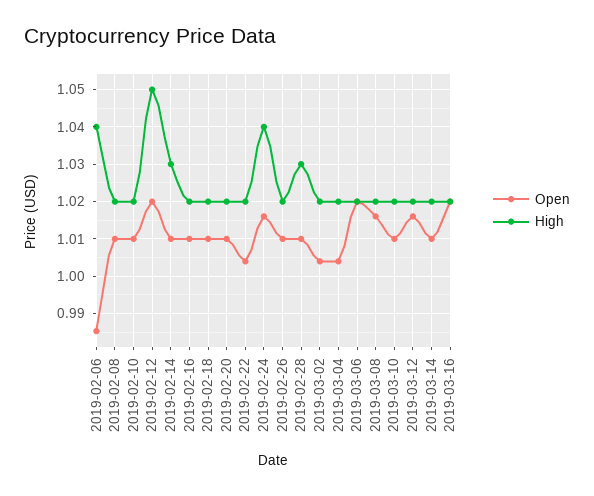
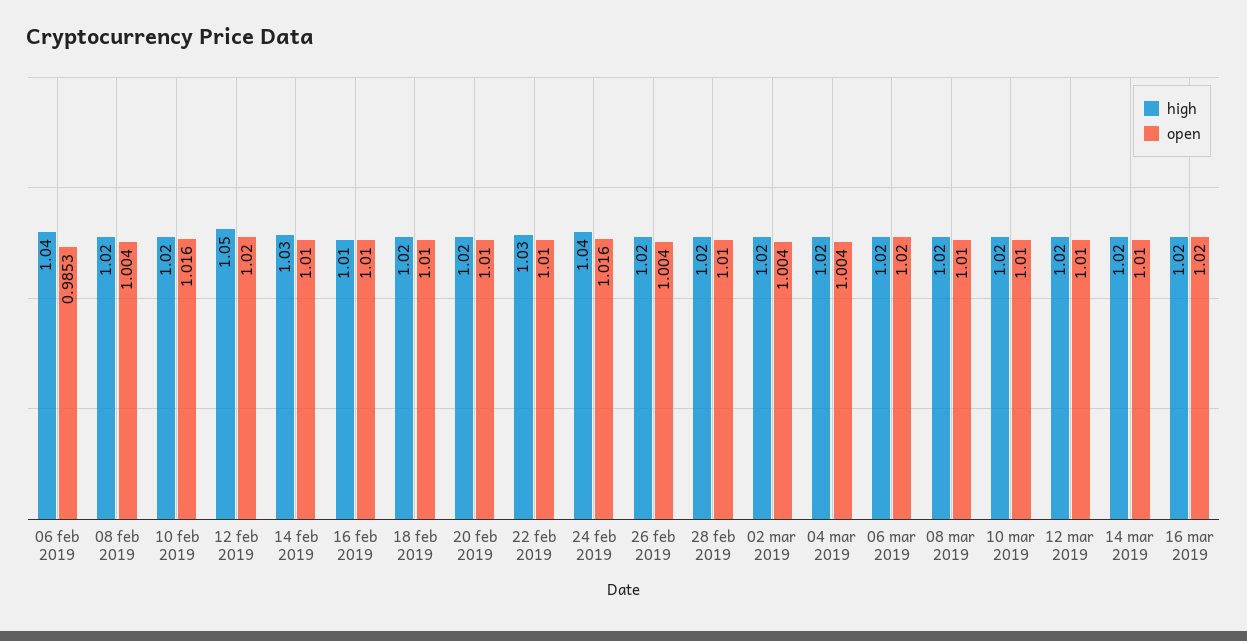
Open, 2019-02-08: 1.01 -> 1.004
Open, 2019-02-10: 1.01 -> 1.016
High, 2019-02-16: 1.02 -> 1.01
Open, 2019-02-22: 1.004 -> 1.01
High, 2019-02-22: 1.02 -> 1.03
Open, 2019-02-26: 1.01 -> 1.004
High, 2019-02-28: 1.03 -> 1.02
Open, 2019-03-08: 1.016 -> 1.01
Open, 2019-03-12: 1.016 -> 1.01

